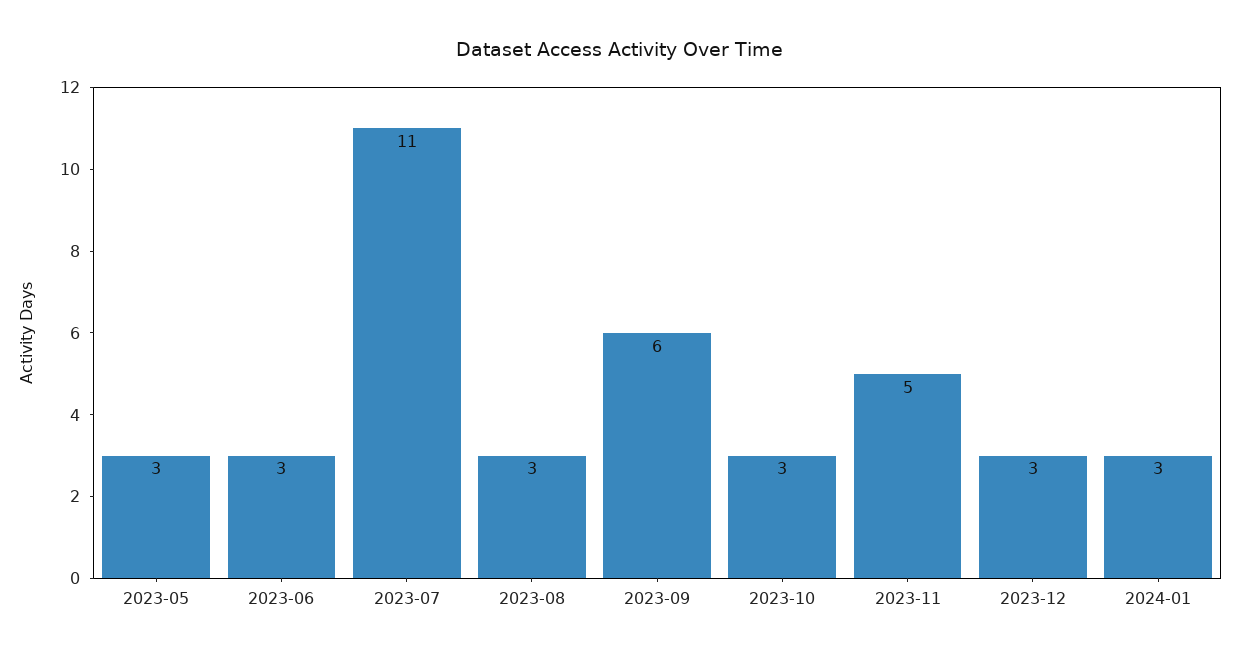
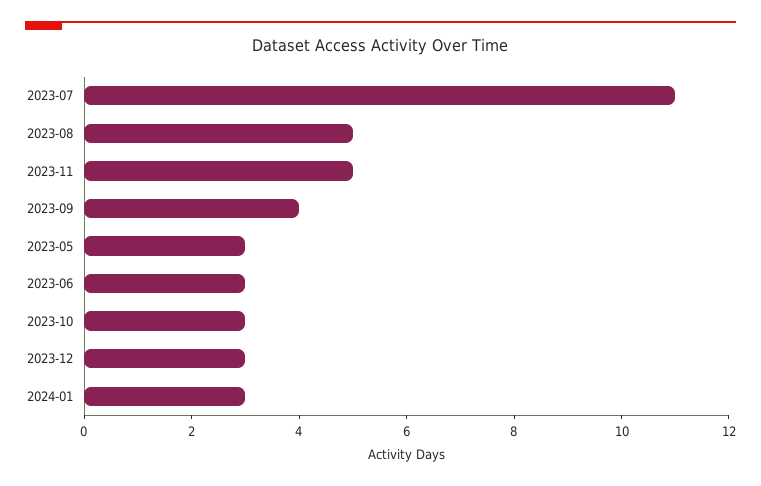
2023-08: 3 -> 5
2023-09: 6 -> 4

